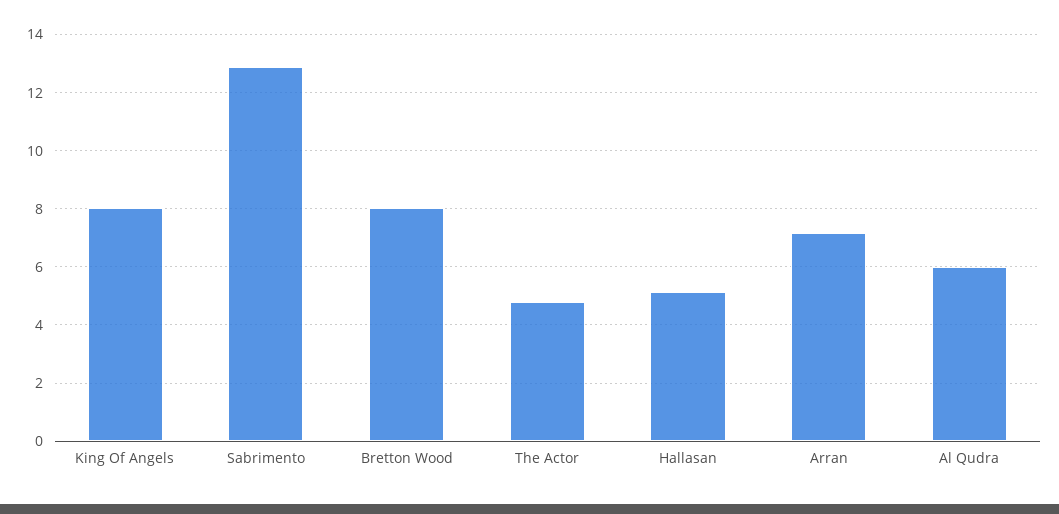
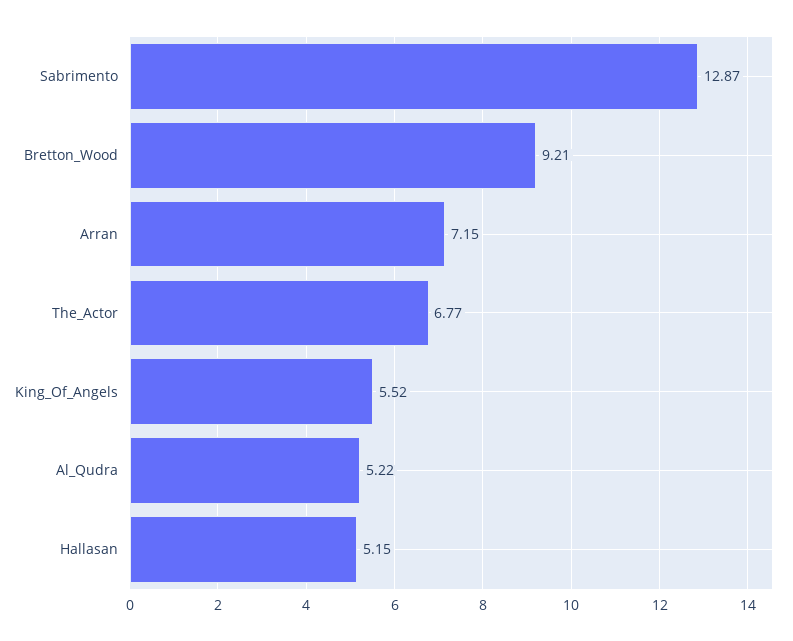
King Of Angels: 8 -> 5.52
Bretton Wood: 8 -> 9.21
The Actor: 4.75 -> 6.77
Al Qudra: 6 -> 5.22

